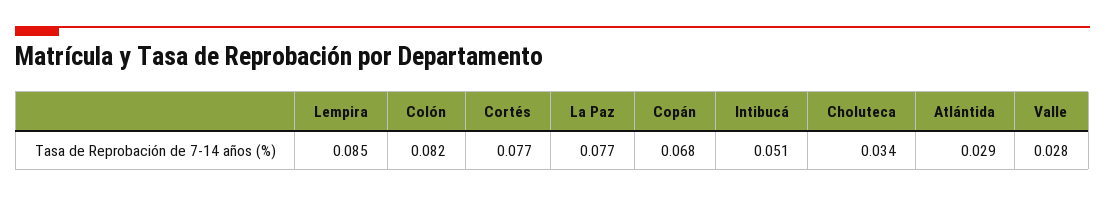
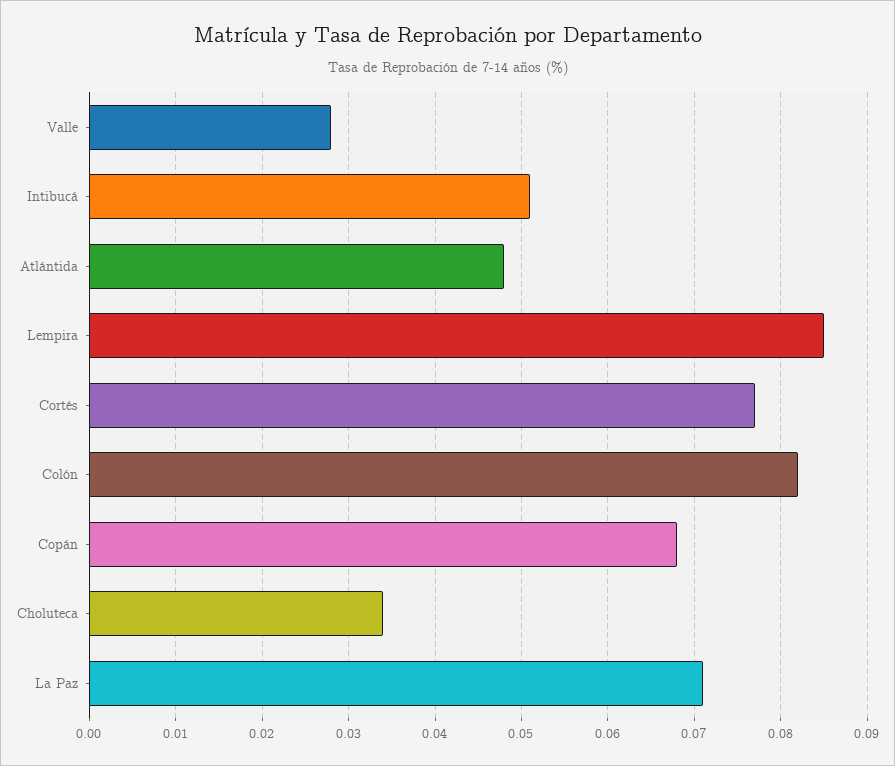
La Paz: 0.077 -> 0.071
Atlántida: 0.029 -> 0.048

